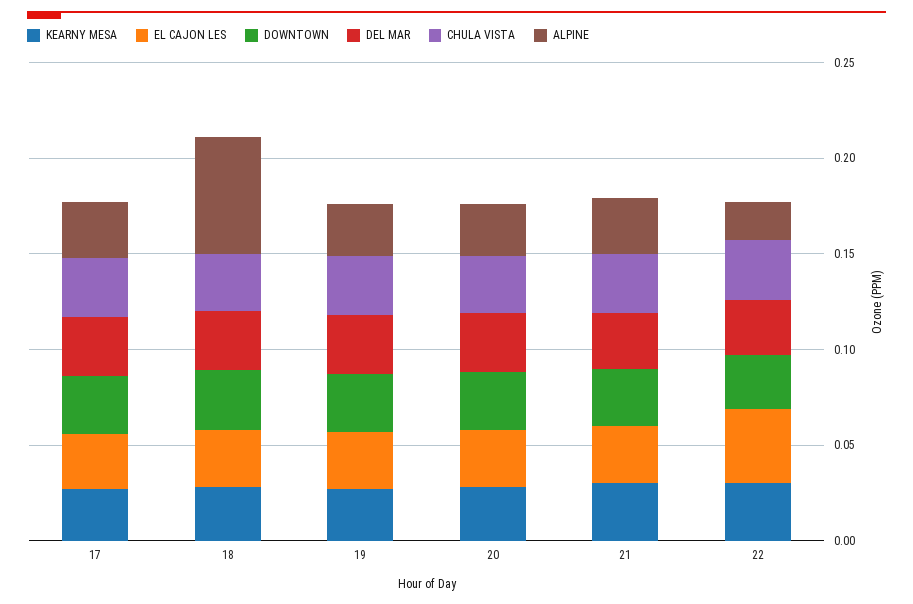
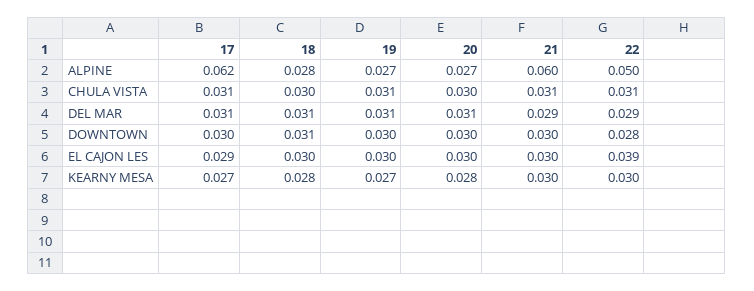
ALPINE, 17: 0.03 -> 0.062
ALPINE, 18: 0.06 -> 0.028
ALPINE, 21: 0.03 -> 0.06
ALPINE, 22: 0.02 -> 0.05

